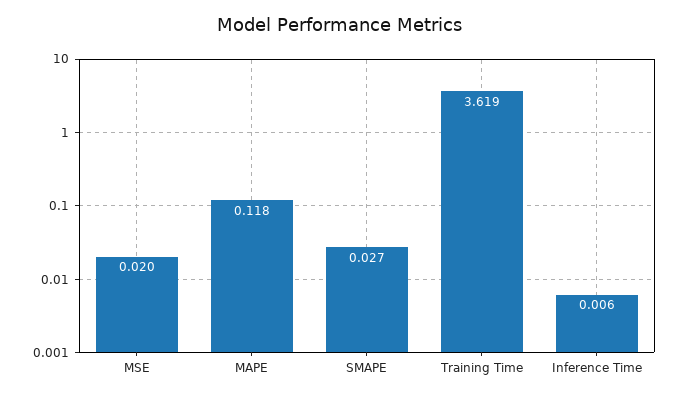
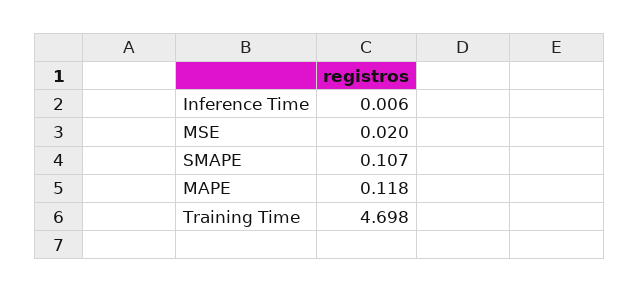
SMAPE: 0.027 -> 0.107
Training Time: 3.619 -> 4.698

